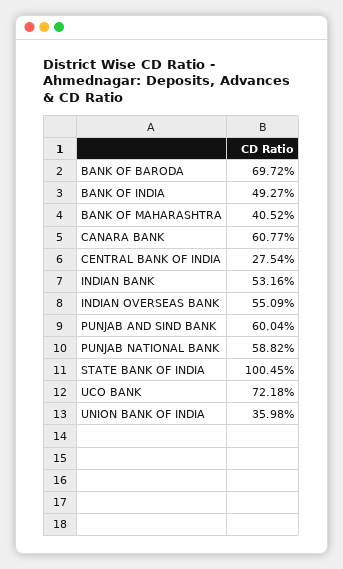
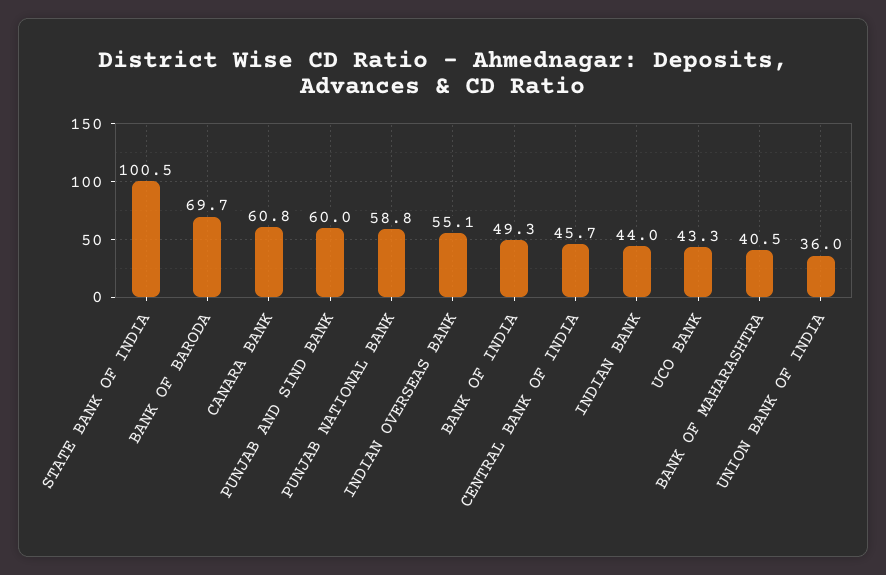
CENTRAL BANK OF INDIA: 27.54 -> 45.7
INDIAN BANK: 53.16 -> 44
UCO BANK: 72.18 -> 43.3

